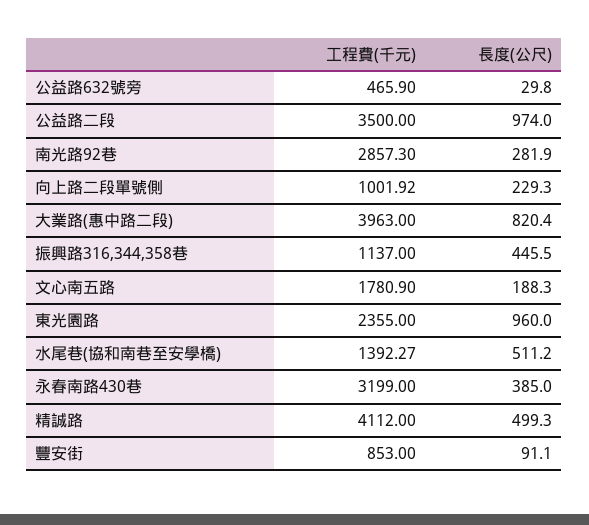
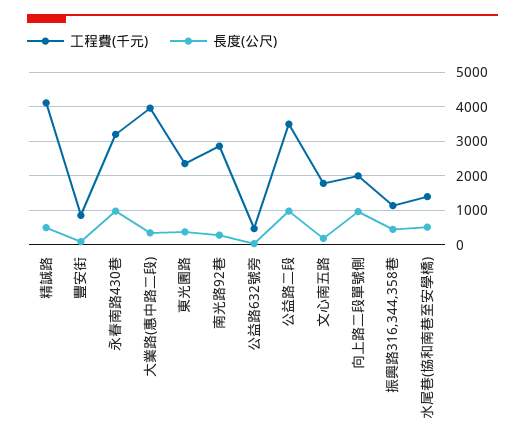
工程費(千元), 向上路二段單號側: 1001.92 -> 2000
長度(公尺), 向上路二段單號側: 229.3 -> 1000
長度(公尺), 大業路(惠中路二段): 820.4 -> 400
長度(公尺), 東光園路: 960 -> 400
長度(公尺), 永春南路430巷: 385 -> 1000

